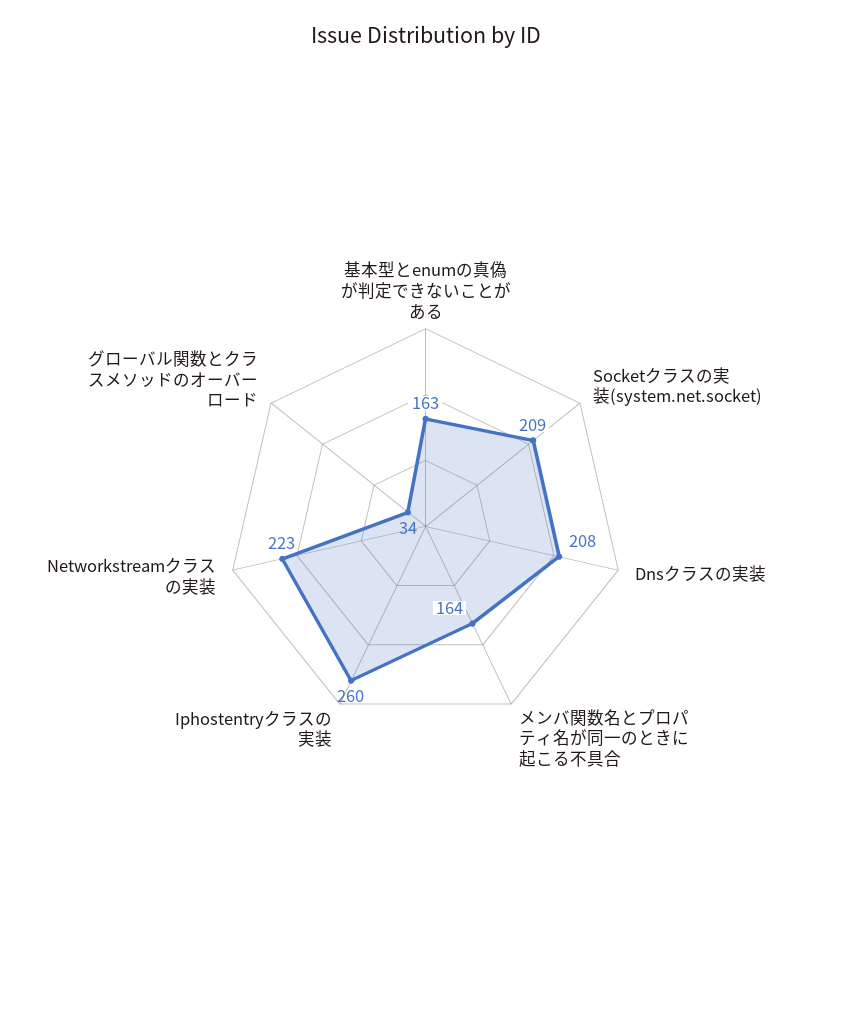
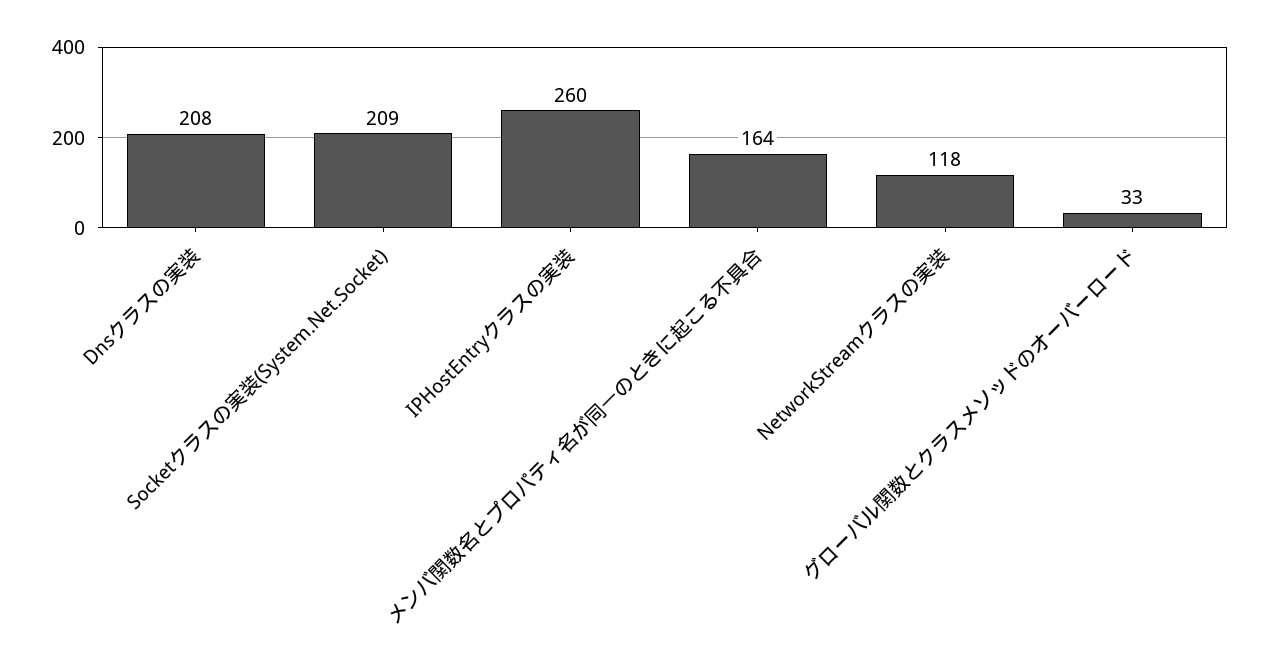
基本型とenumの真偽が判定できないことがある: 163 -> none
Networkstreamクラスの実装: 223 -> 118
グローバル関数とクラスメソッドのオーバーロード: 34 -> 33

